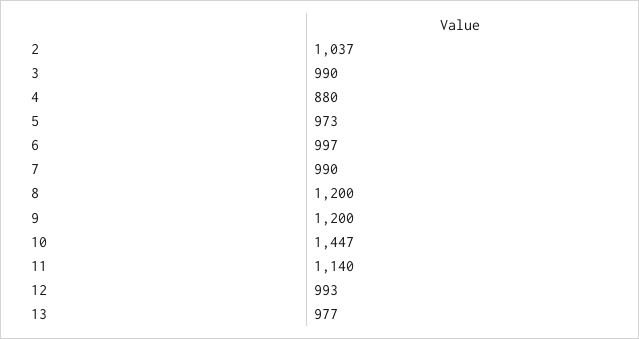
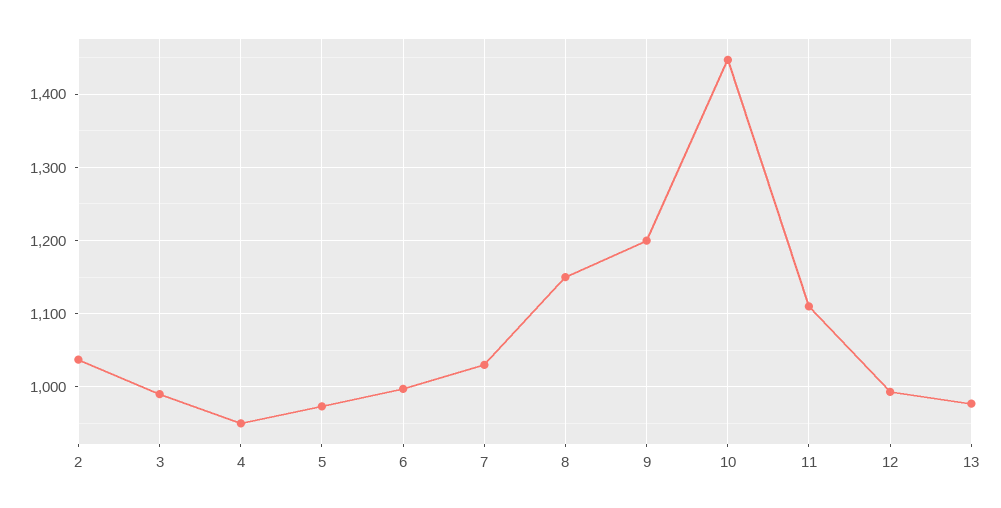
4: 880 -> 950
7: 990 -> 1030
8: 1200 -> 1150
11: 1140 -> 1110

